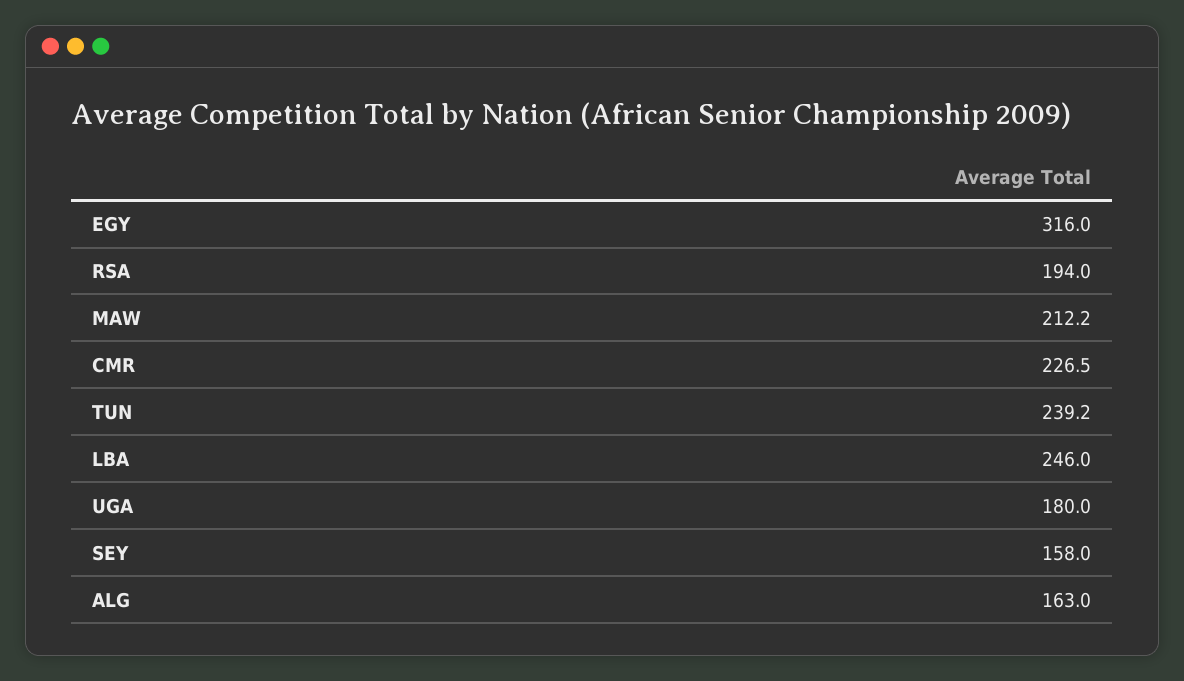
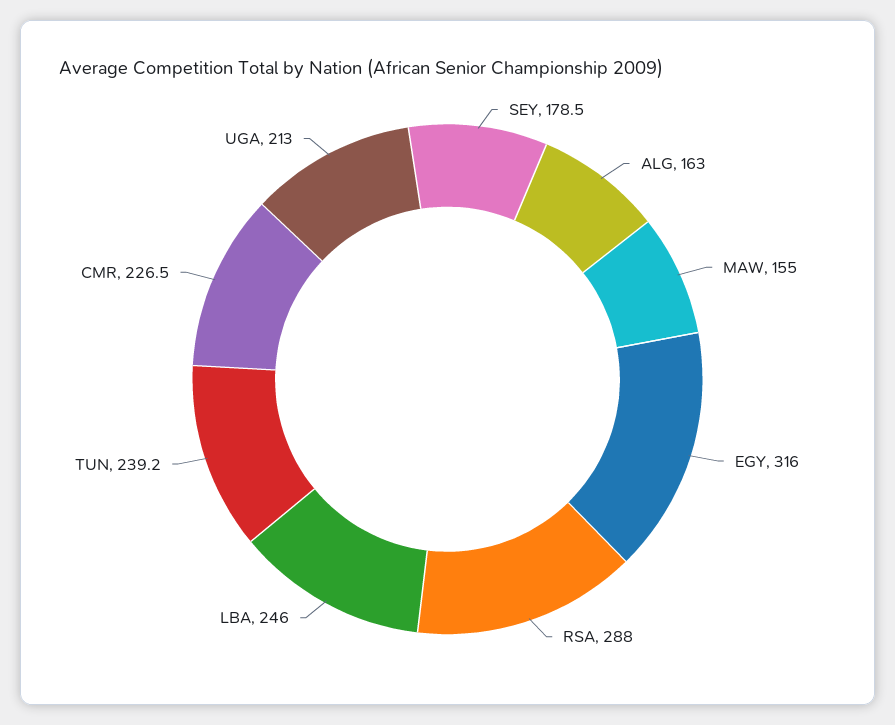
RSA: 194 -> 288
MAW: 212.2 -> 155
UGA: 180 -> 213
SEY: 158 -> 178.5

